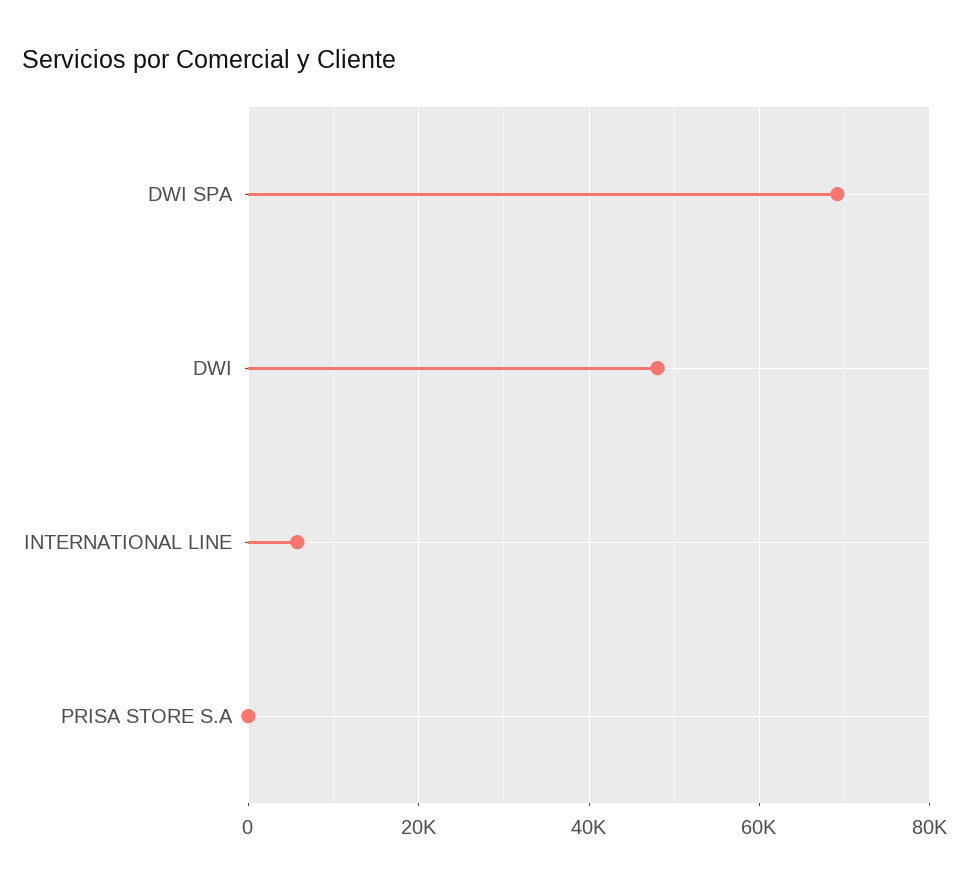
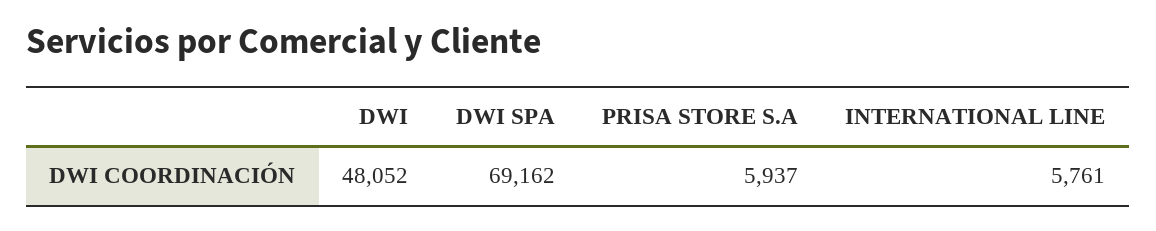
PRISA STORE S.A: 0 -> 5937

